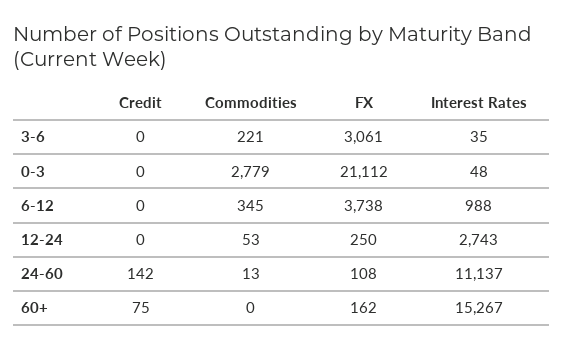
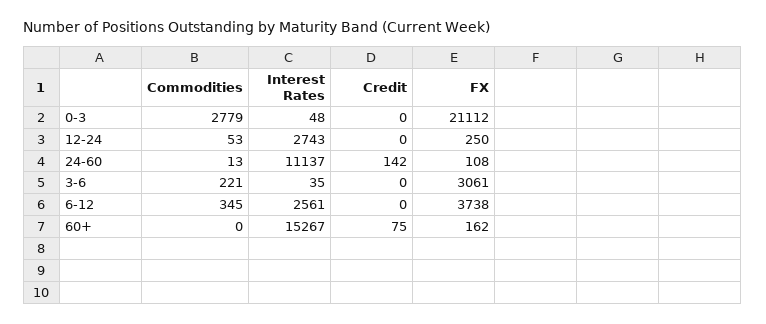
Interest Rates, 6-12: 988 -> 2561

